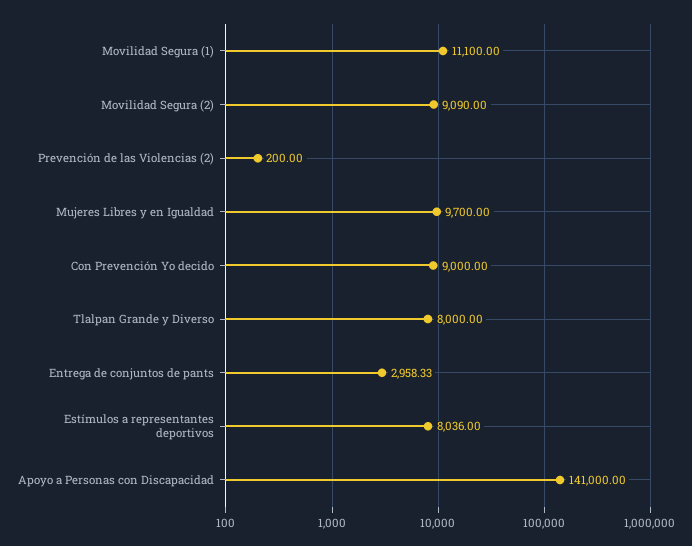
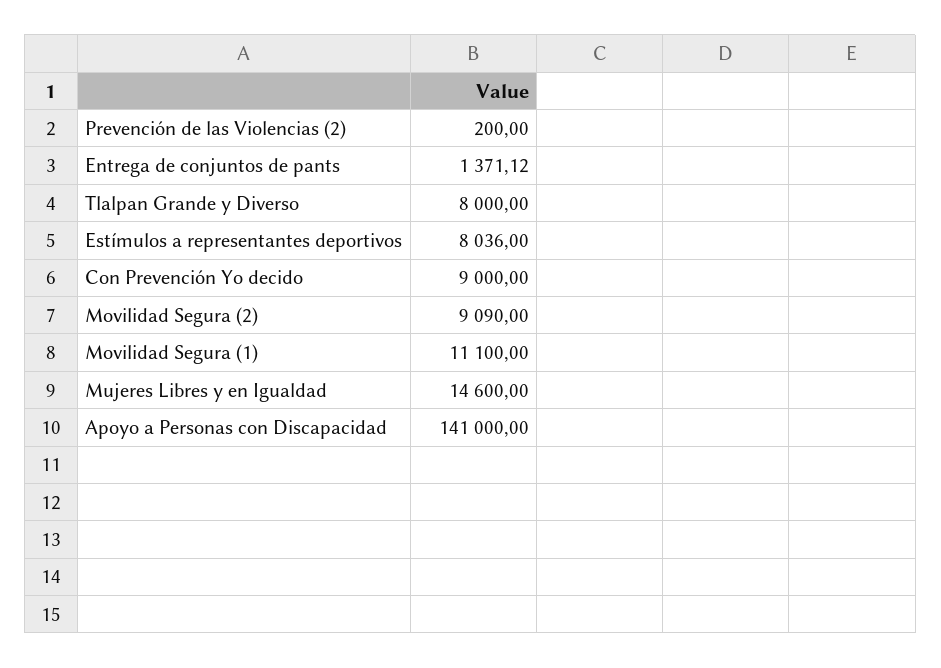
Mujeres Libres y en Igualdad: 9700 -> 14600
Entrega de conjuntos de pants: 2958.33 -> 1371.12

